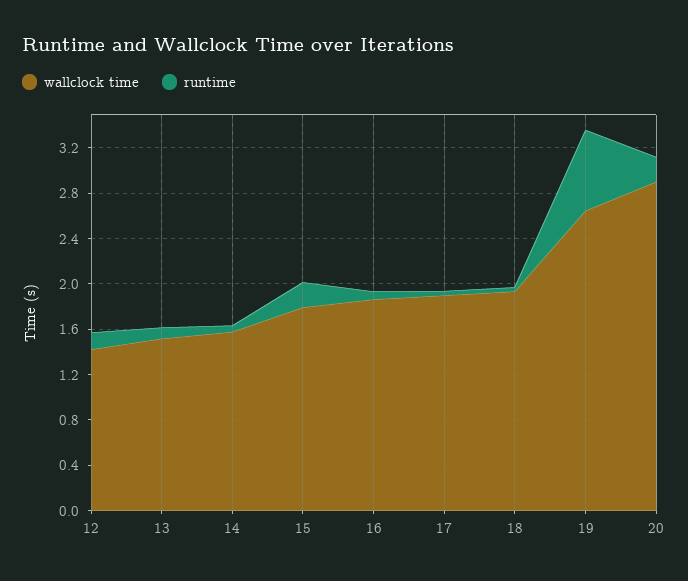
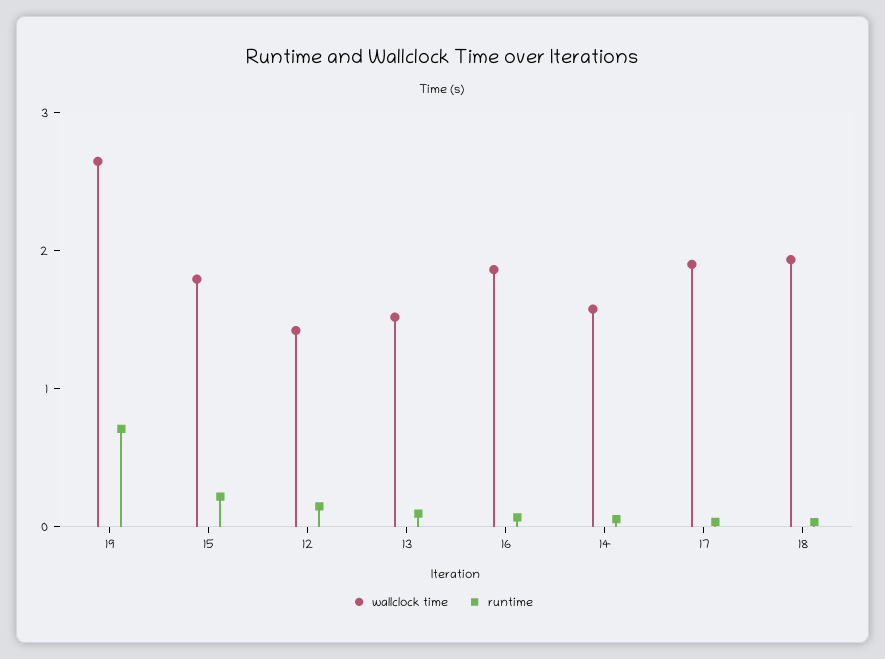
wallclock time, 20: 2.9 -> none
runtime, 20: 0.2 -> none

